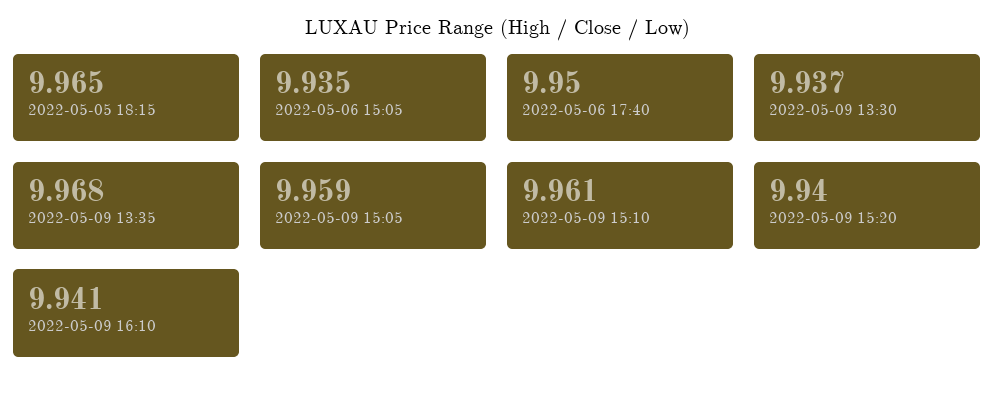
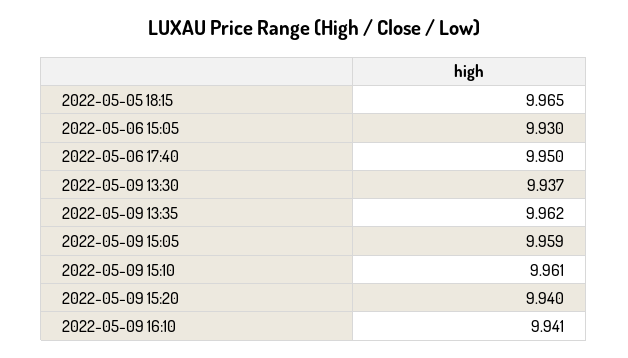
2022-05-06 15:05: 9.935 -> 9.93
2022-05-09 13:35: 9.968 -> 9.962

